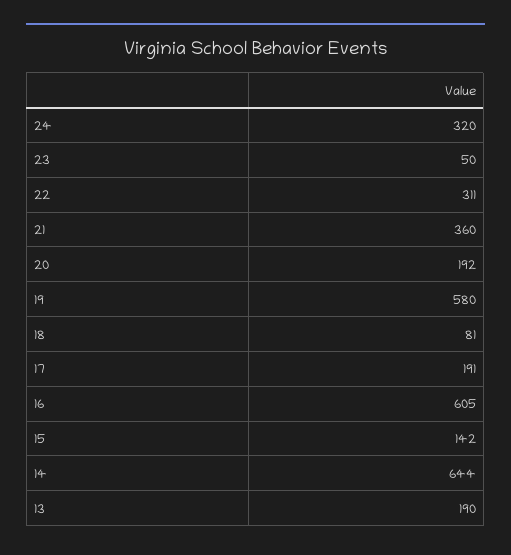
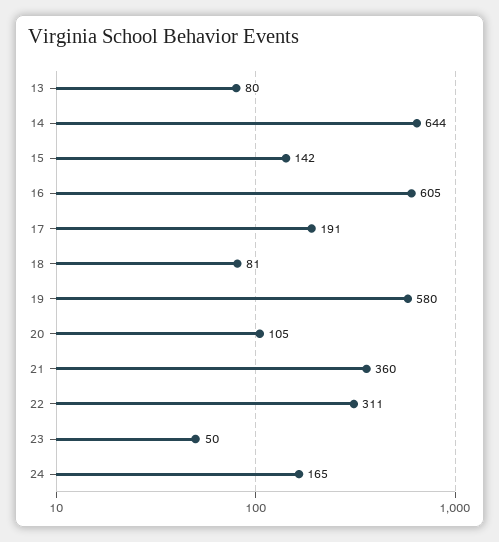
24: 320 -> 165
20: 192 -> 105
13: 190 -> 80

